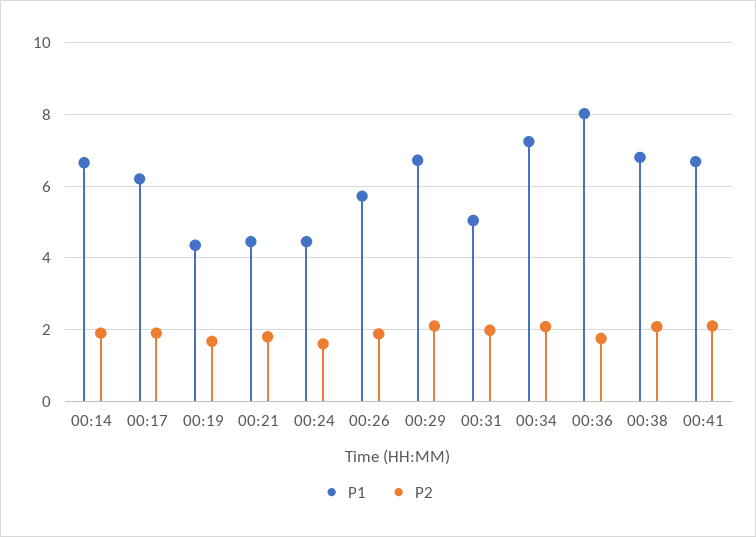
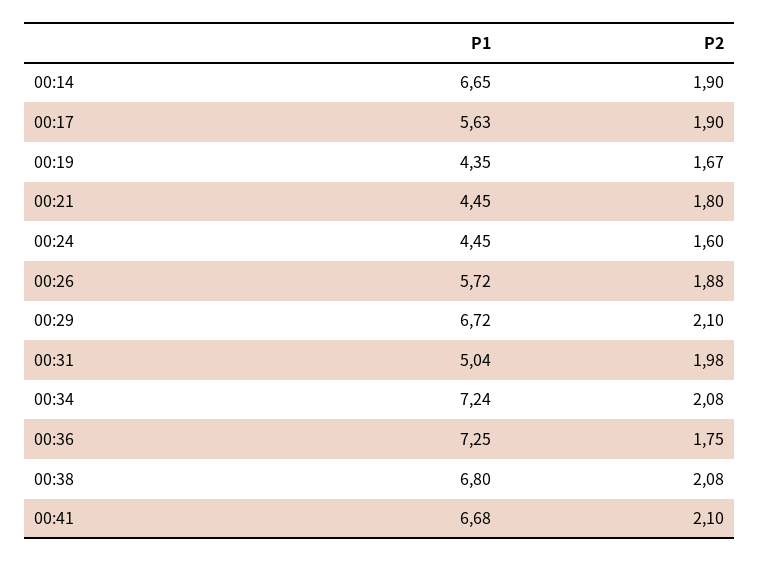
P1, 00:17: 6.2 -> 5.63
P1, 00:36: 8 -> 7.25

